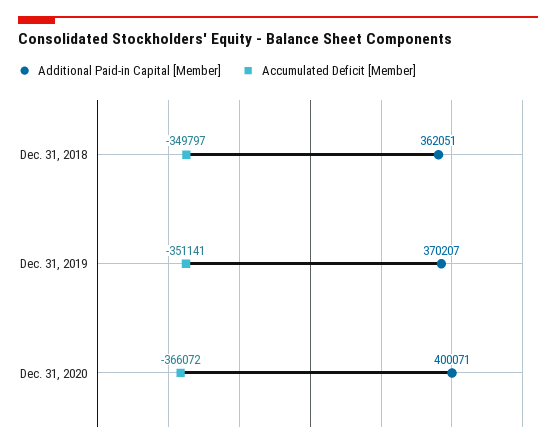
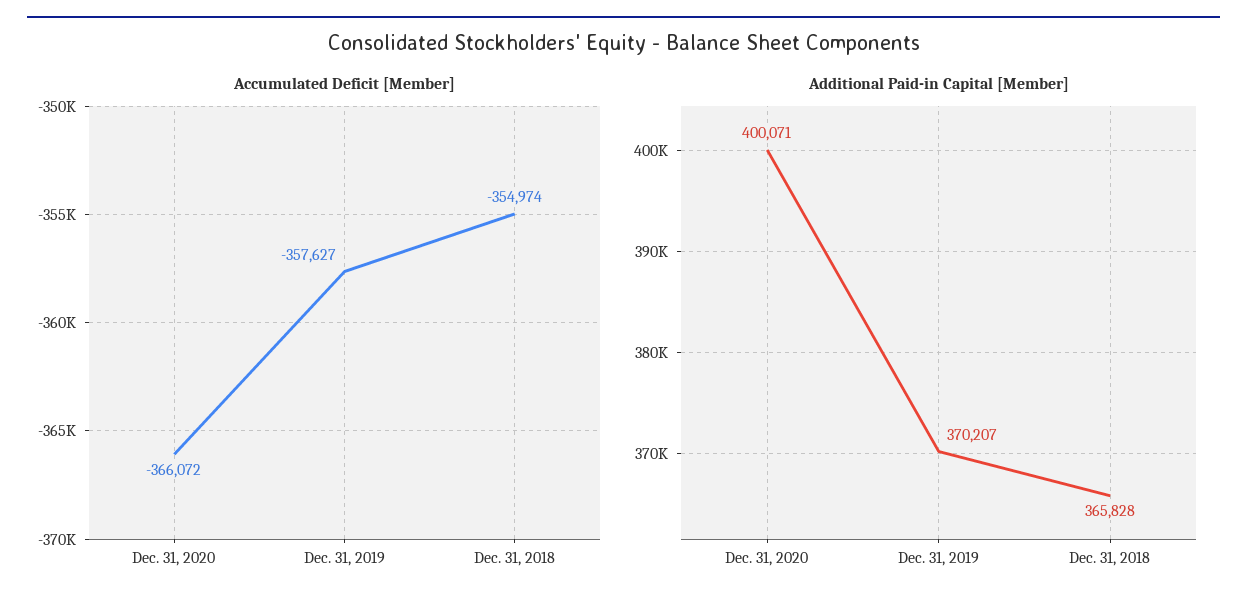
Additional Paid-in Capital [Member], Dec. 31, 2018: 362051 -> 365828
Accumulated Deficit [Member], Dec. 31, 2018: -349797 -> -354974
Accumulated Deficit [Member], Dec. 31, 2019: -351141 -> -357627

